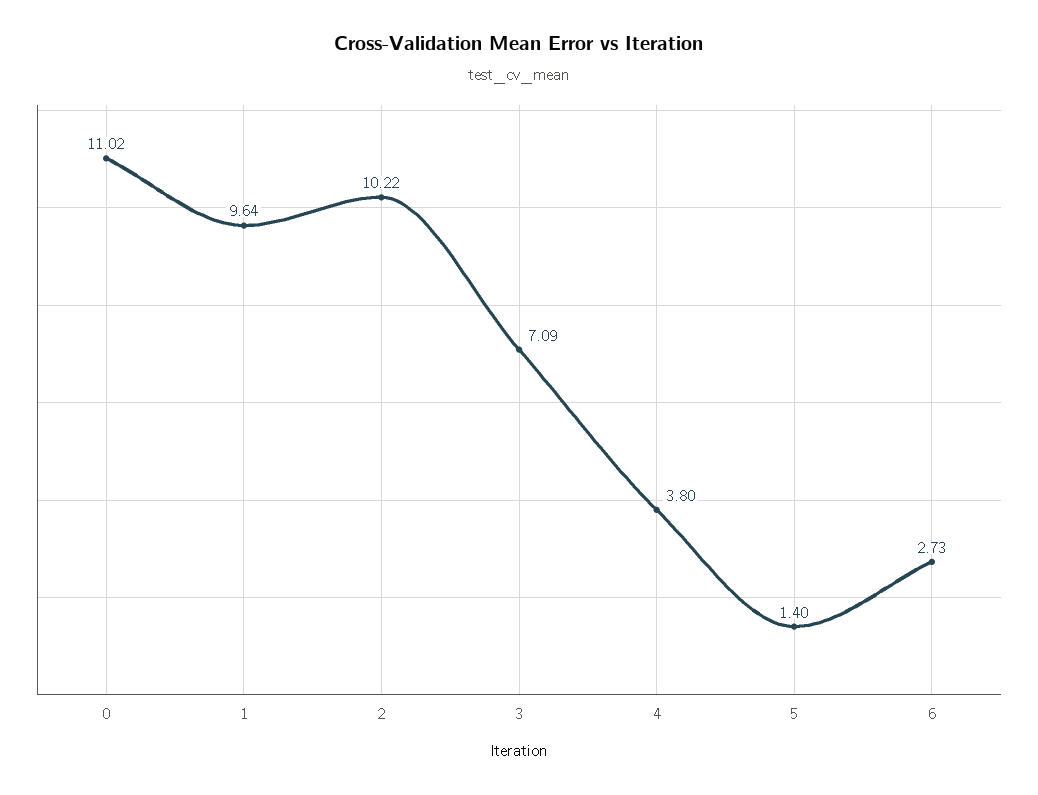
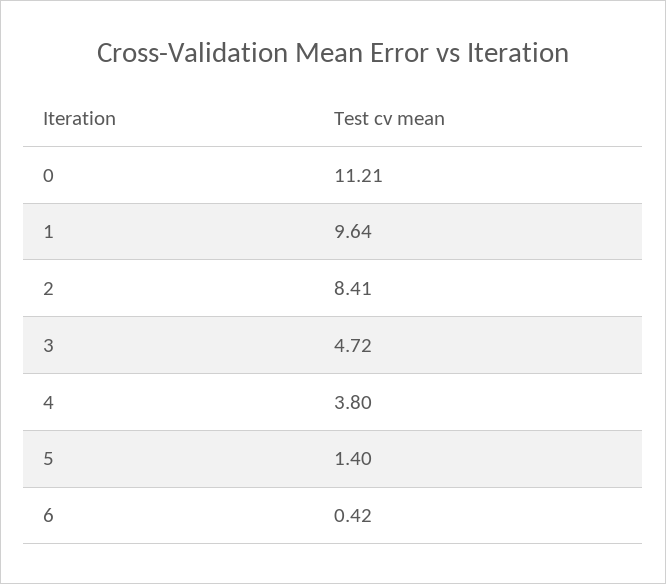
0: 11.02 -> 11.21
2: 10.22 -> 8.41
3: 7.09 -> 4.72
6: 2.73 -> 0.42

